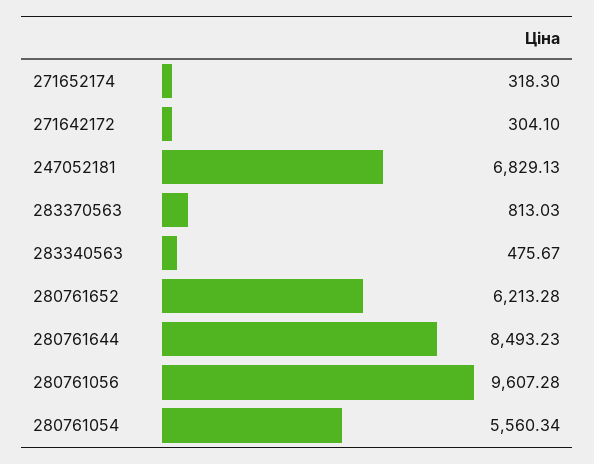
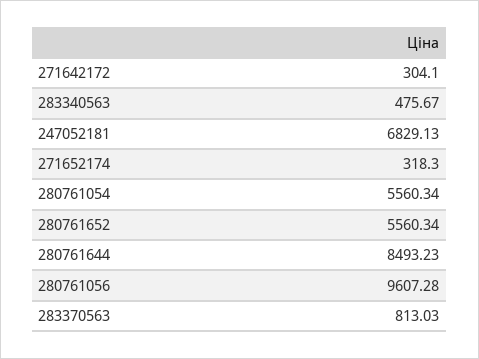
280761652: 6213.28 -> 5560.34

